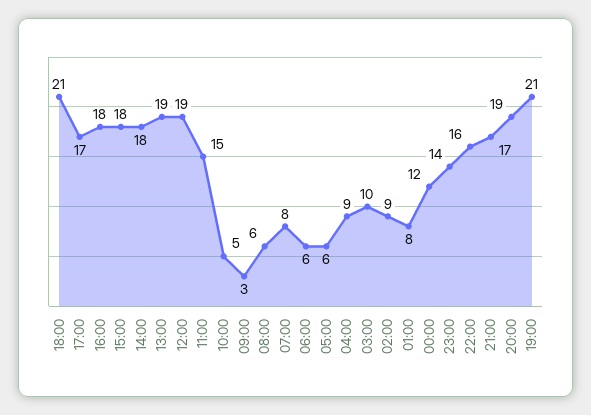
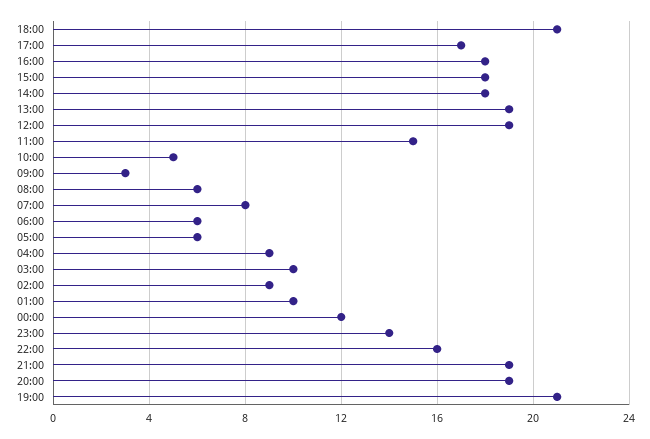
01:00: 8 -> 10
21:00: 17 -> 19

